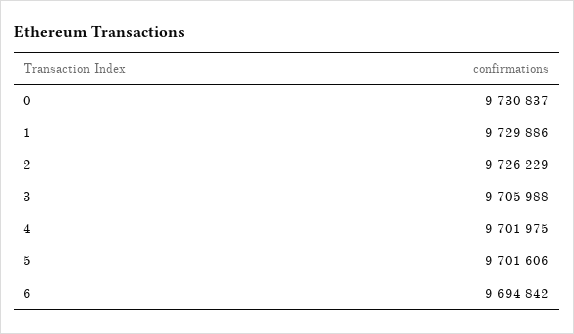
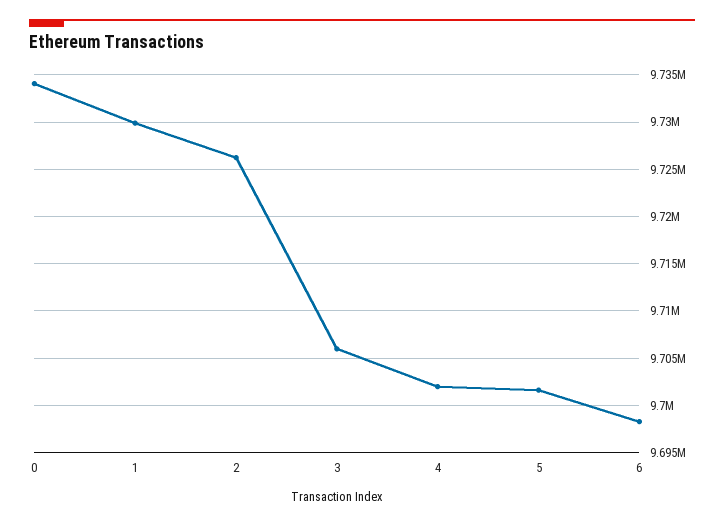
0: 9730837 -> 9734000
6: 9694842 -> 9698000

